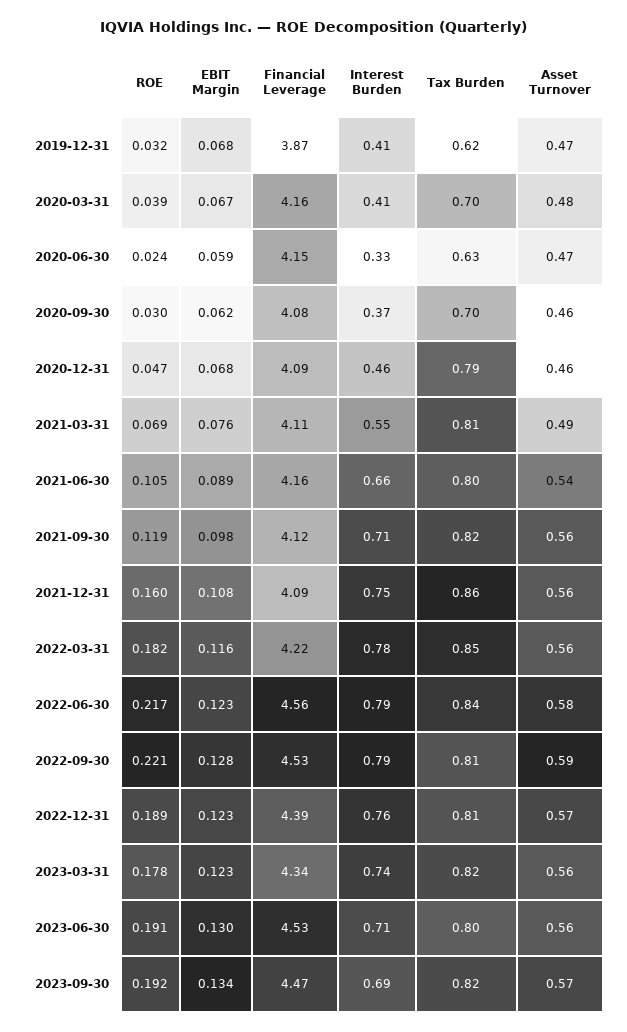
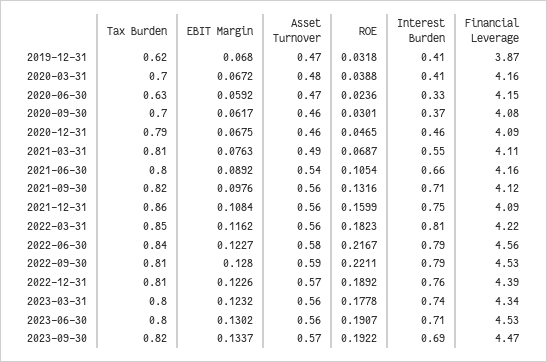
ROE, 2021-09-30: 0.119 -> 0.1316
Interest Burden, 2022-03-31: 0.78 -> 0.81
Tax Burden, 2023-03-31: 0.82 -> 0.8

